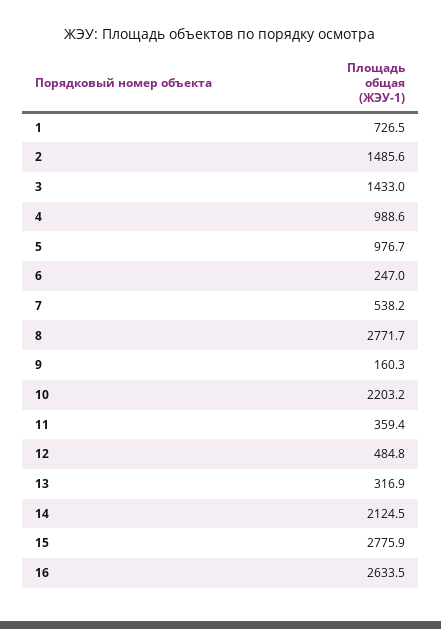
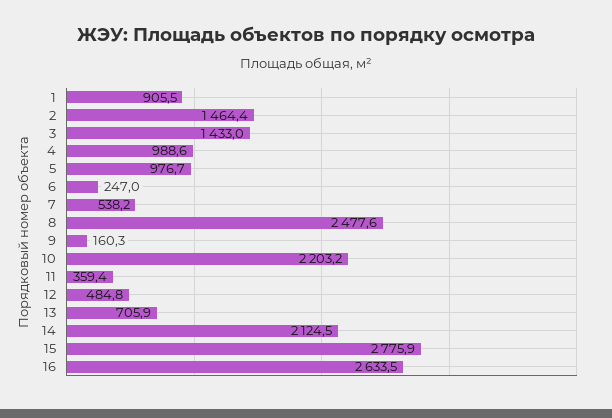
1: 726.5 -> 905.5
2: 1485.6 -> 1464.4
8: 2771.7 -> 2477.6
13: 316.9 -> 705.9

